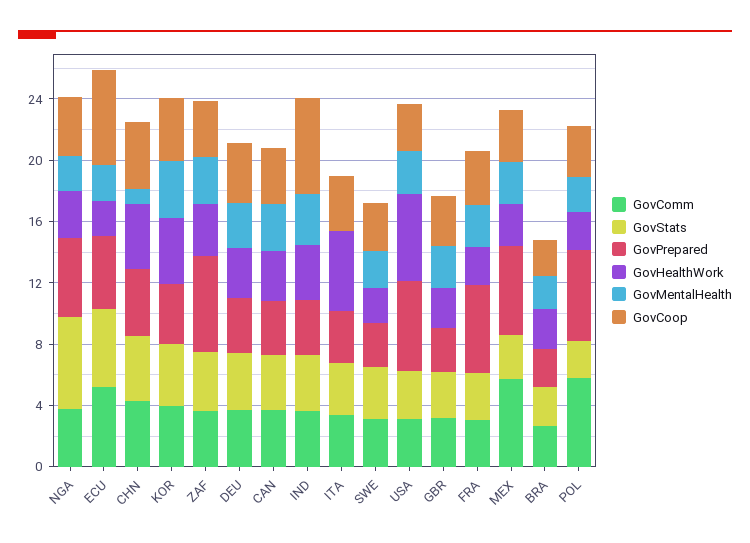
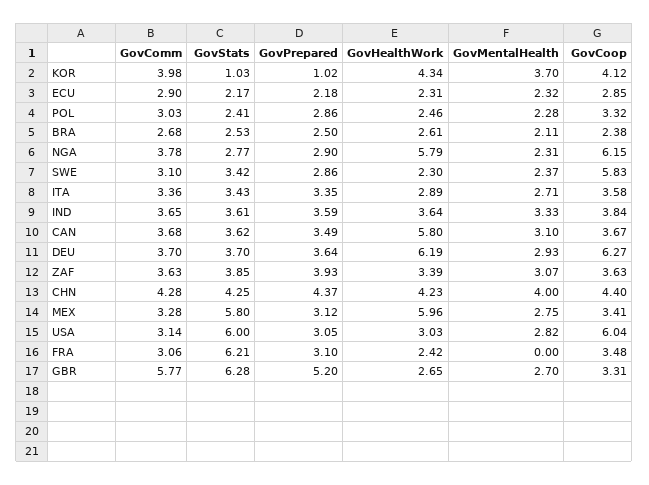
GovStats, NGA: 6 -> 2.77
GovPrepared, NGA: 5 -> 2.9
GovHealthWork, NGA: 3 -> 5.79
GovCoop, NGA: 4 -> 6.15
GovComm, ECU: 5 -> 2.9
GovStats, ECU: 5 -> 2.17
GovPrepared, ECU: 5 -> 2.18
GovCoop, ECU: 6 -> 2.85
GovMentalHealth, CHN: 1 -> 4
GovStats, KOR: 4 -> 1.03
GovPrepared, KOR: 4 -> 1.02
GovPrepared, ZAF: 6 -> 3.93
GovHealthWork, DEU: 3 -> 6.19
GovCoop, DEU: 4 -> 6.27
GovHealthWork, CAN: 3 -> 5.8
GovCoop, IND: 6 -> 3.84
GovHealthWork, ITA: 5 -> 2.89
GovMentalHealth, ITA: 0 -> 2.71
GovCoop, SWE: 3 -> 5.83
GovStats, USA: 3 -> 6
GovPrepared, USA: 6 -> 3.05
GovHealthWork, USA: 6 -> 3.03
GovCoop, USA: 3 -> 6.04
GovComm, GBR: 3 -> 5.77
GovStats, GBR: 3 -> 6.28
GovPrepared, GBR: 3 -> 5.2
GovStats, FRA: 3 -> 6.21
GovPrepared, FRA: 6 -> 3.1
GovMentalHealth, FRA: 3 -> 0
GovComm, MEX: 6 -> 3.28
GovStats, MEX: 3 -> 5.8
GovPrepared, MEX: 6 -> 3.12
GovHealthWork, MEX: 3 -> 5.96
GovComm, POL: 6 -> 3.03
GovPrepared, POL: 6 -> 2.86

